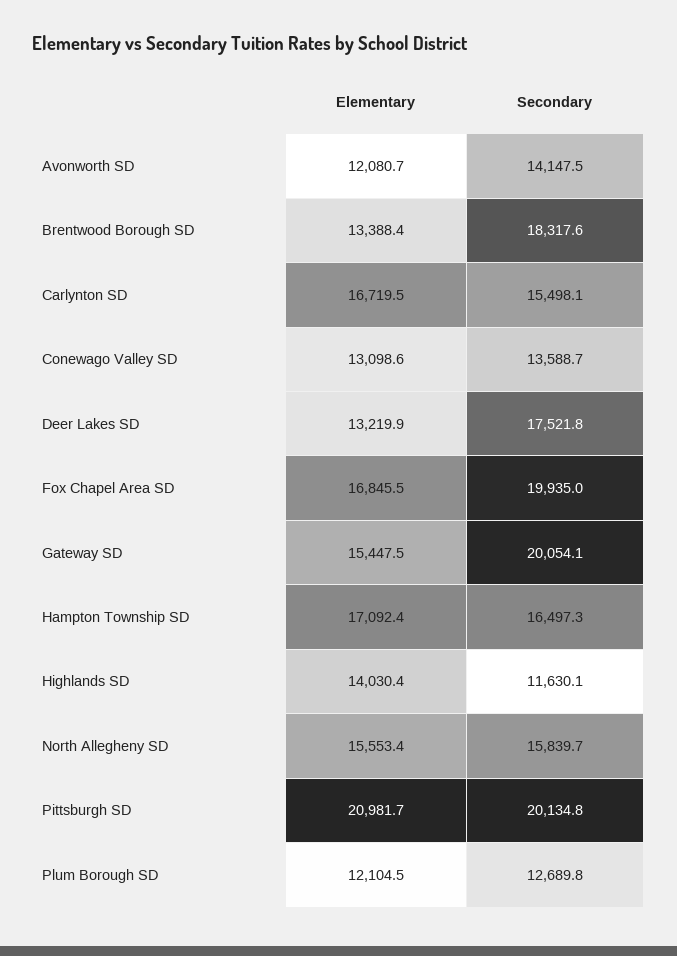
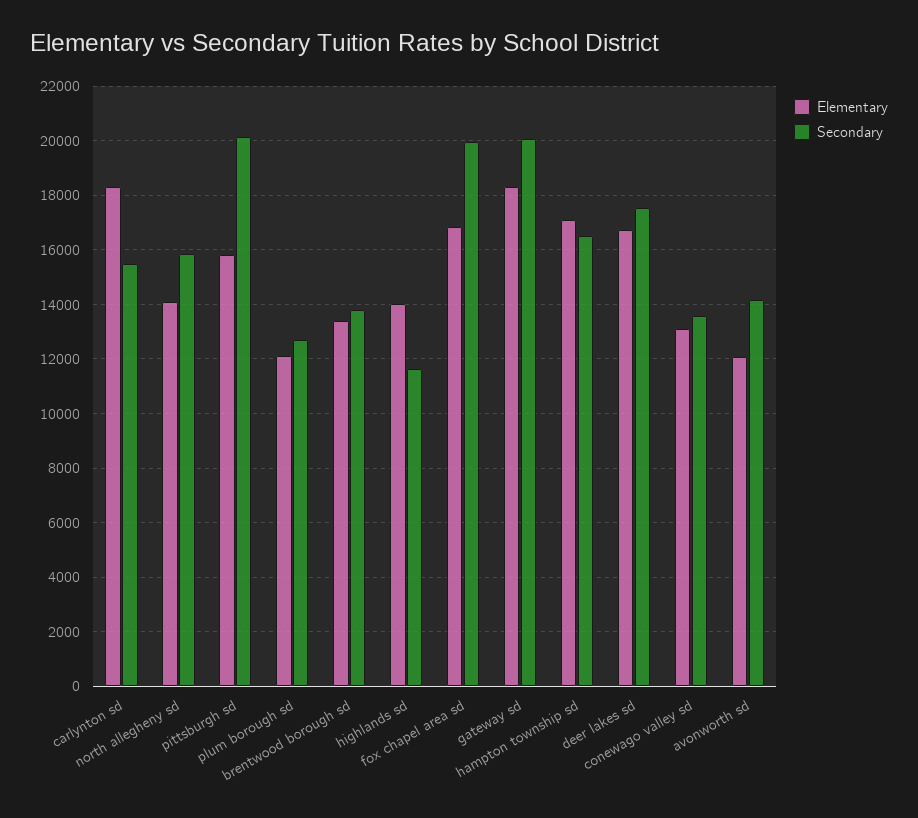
Secondary, Brentwood Borough SD: 18317.6 -> 13750
Elementary, Carlynton SD: 16719.5 -> 18250
Elementary, Deer Lakes SD: 13219.9 -> 16750
Elementary, Gateway SD: 15447.5 -> 18250
Elementary, North Allegheny SD: 15553.4 -> 14000
Elementary, Pittsburgh SD: 20981.7 -> 15750

